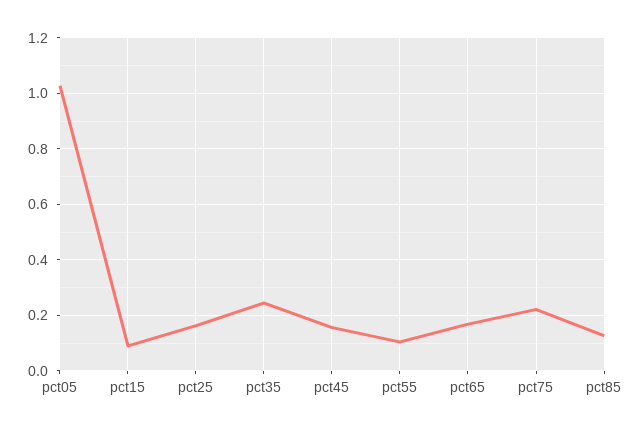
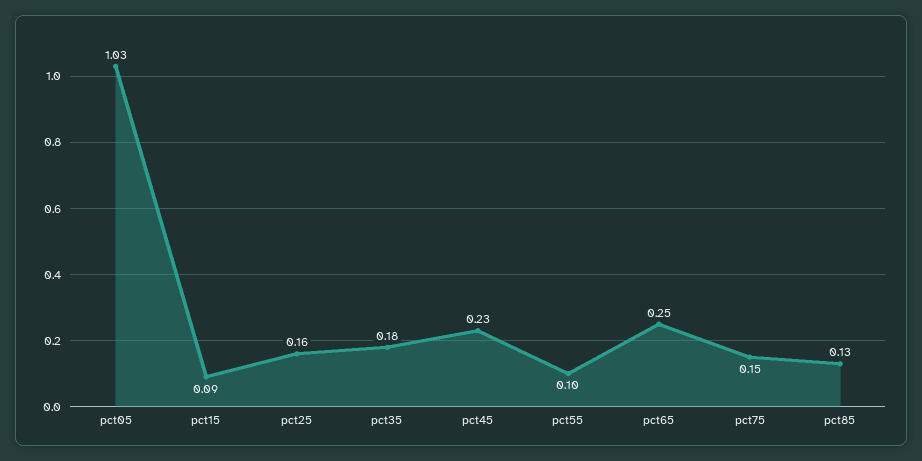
pct35: 0.25 -> 0.18
pct45: 0.15 -> 0.23
pct65: 0.175 -> 0.25
pct75: 0.225 -> 0.15

